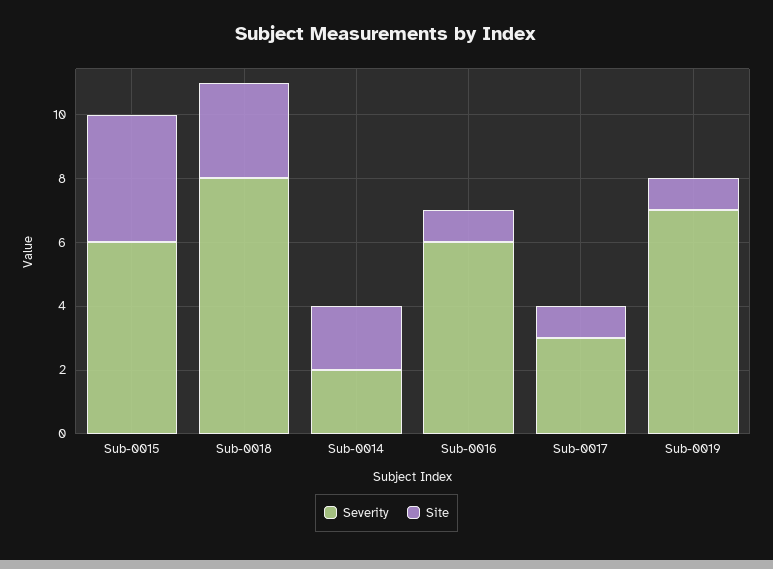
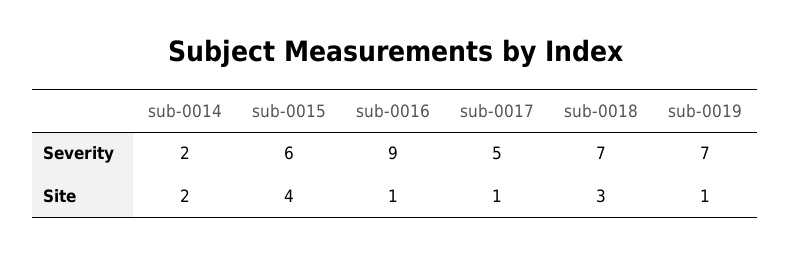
Severity, Sub-0018: 8 -> 7
Severity, Sub-0016: 6 -> 9
Severity, Sub-0017: 3 -> 5

